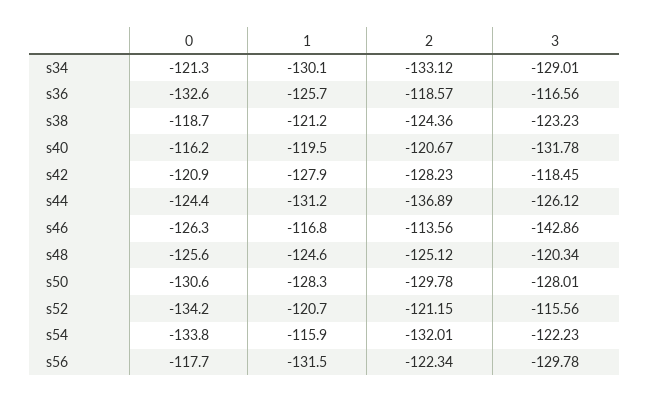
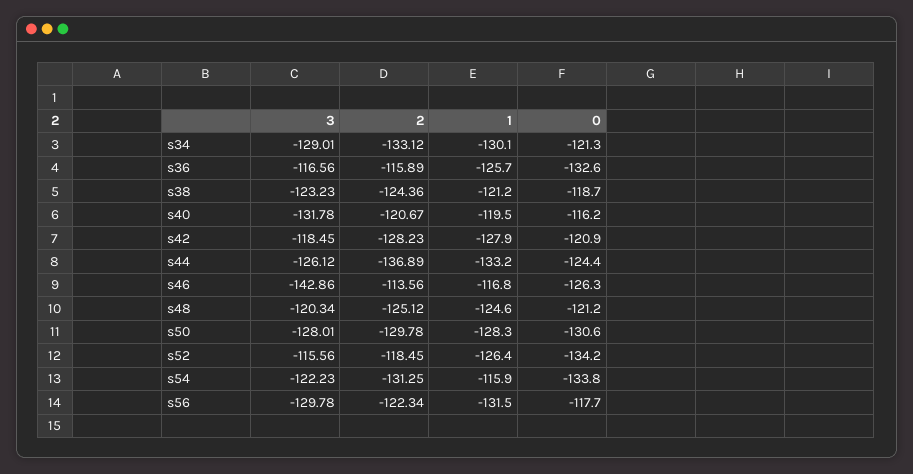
2, s36: -118.57 -> -115.89
1, s44: -131.2 -> -133.2
0, s48: -125.6 -> -121.2
1, s52: -120.7 -> -126.4
2, s52: -121.15 -> -118.45
2, s54: -132.01 -> -131.25

